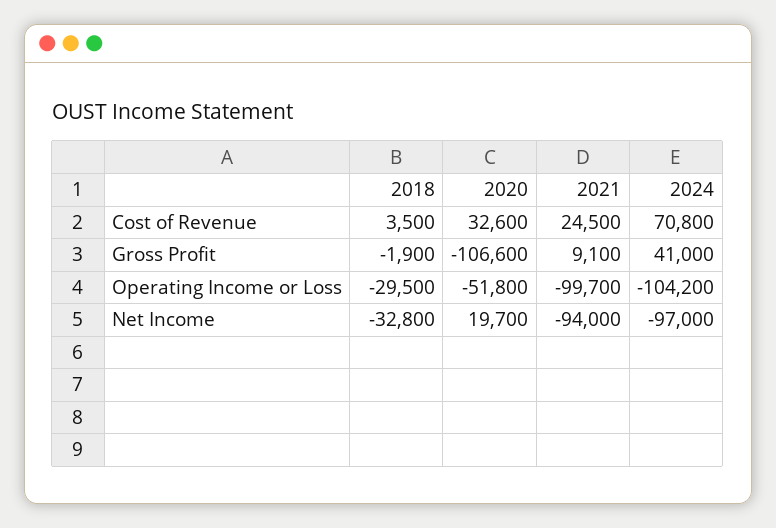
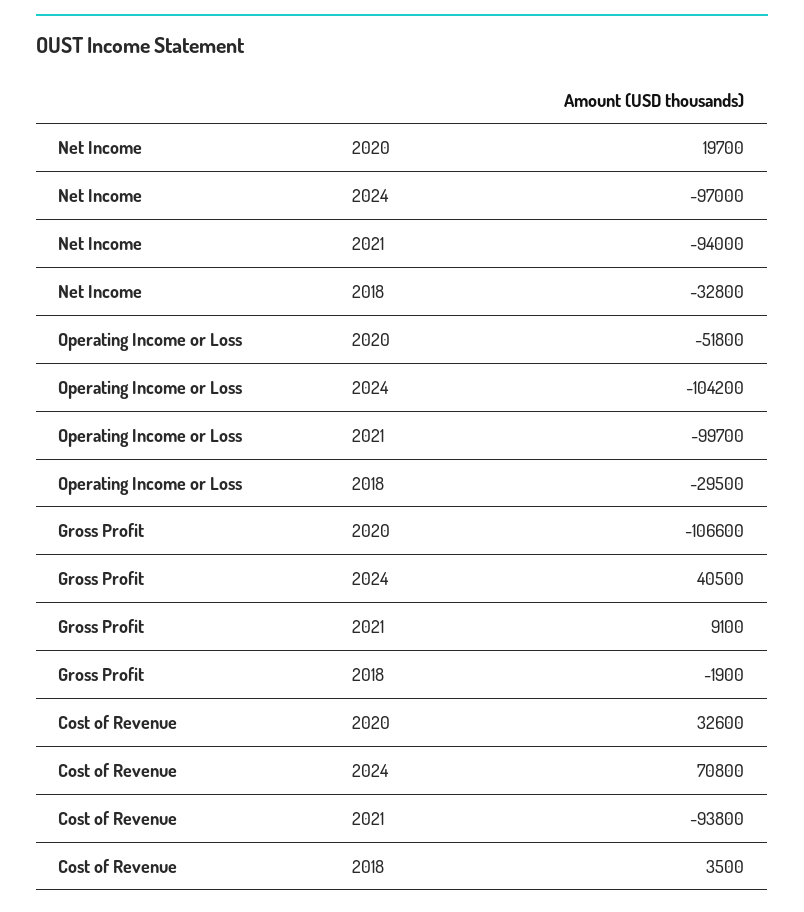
2021, Cost of Revenue: 24500 -> -93800
2024, Gross Profit: 41000 -> 40500

